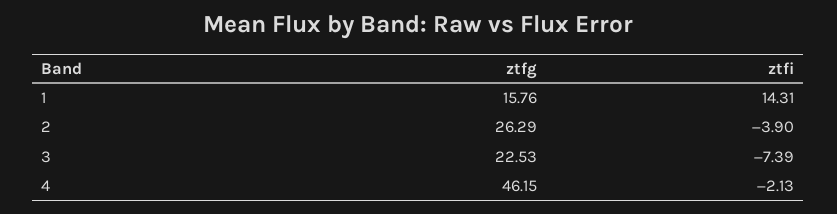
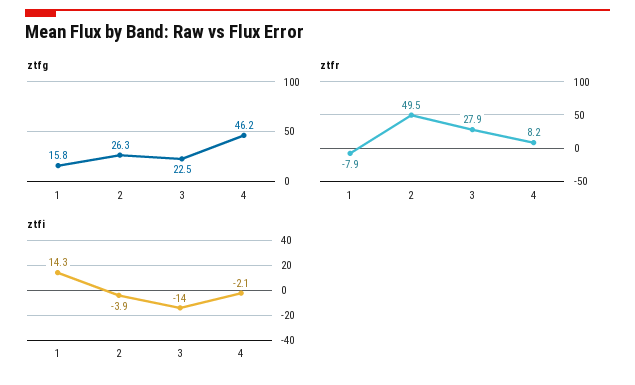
ztfi, 3: -7.39 -> -14
ztfr, 1: none -> -7.9
ztfr, 2: none -> 49.5
ztfr, 3: none -> 27.9
ztfr, 4: none -> 8.2

